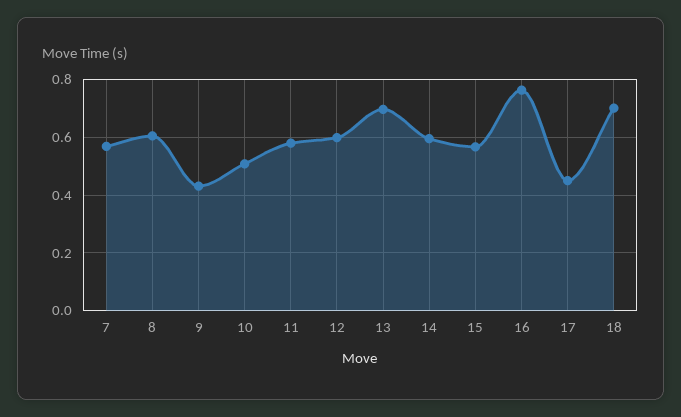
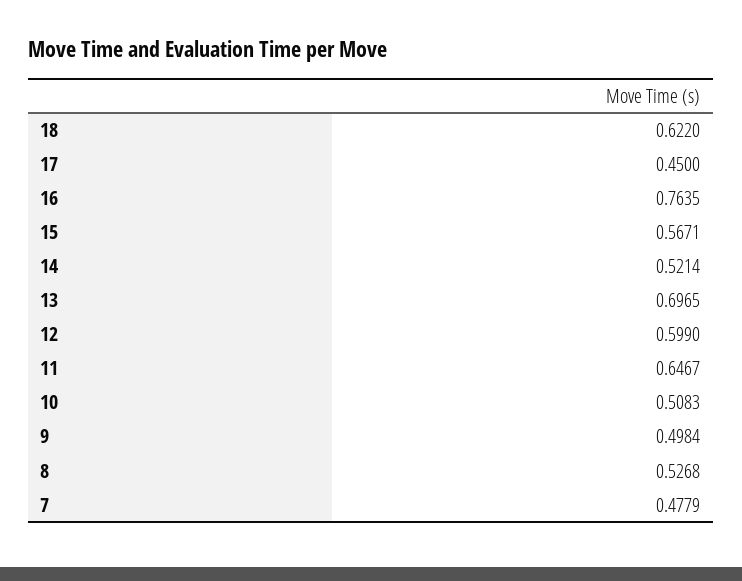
7: 0.575 -> 0.4779
8: 0.6 -> 0.5268
9: 0.425 -> 0.4984
11: 0.575 -> 0.6467
14: 0.6 -> 0.5214
18: 0.7 -> 0.622

